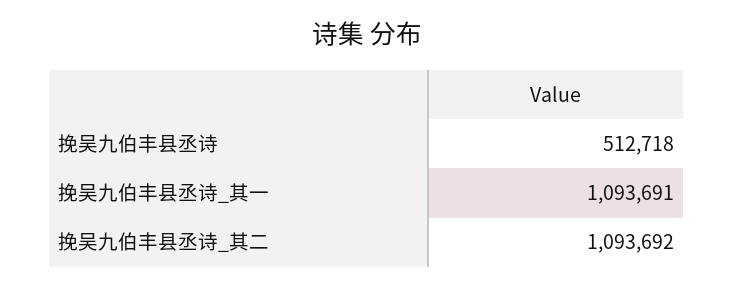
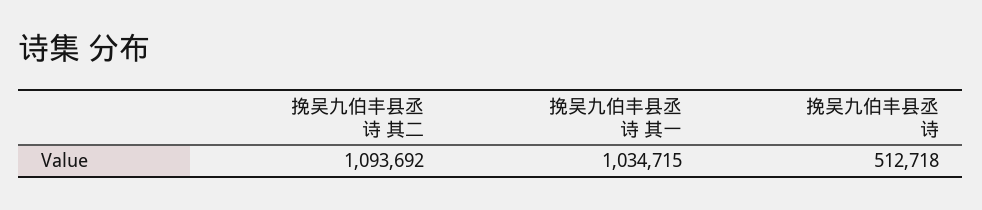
挽吴九伯丰县丞诗_其一: 1093691 -> 1034715

